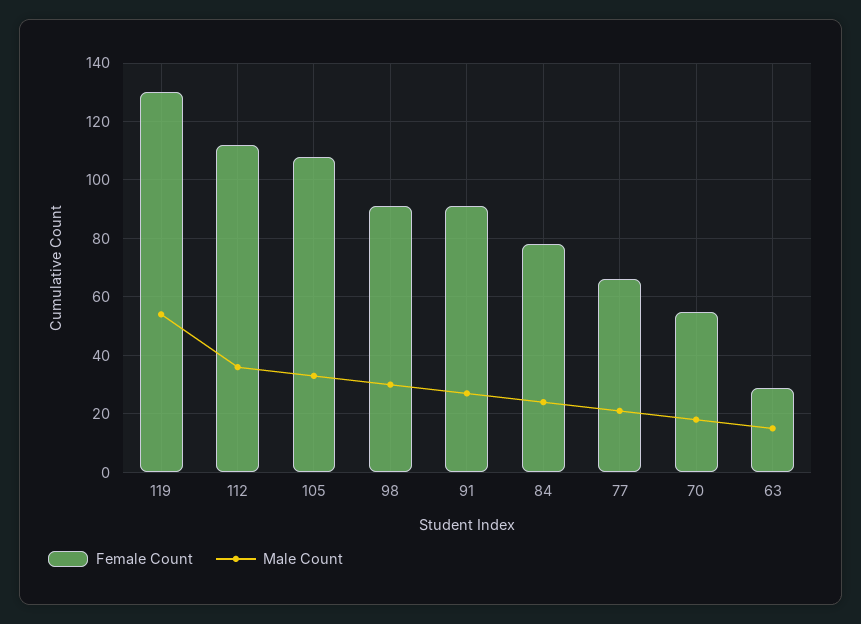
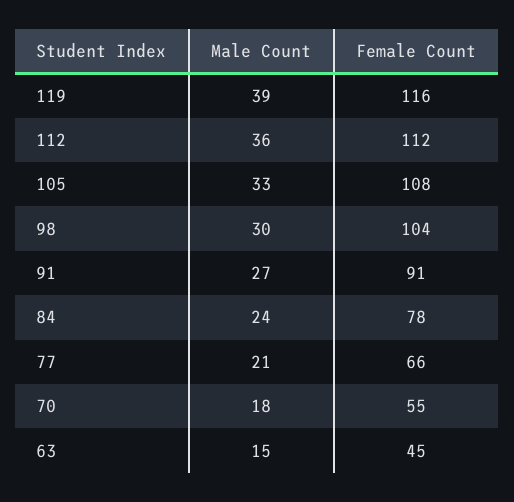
Female Count, 119: 130 -> 116
Male Count, 119: 55 -> 39
Female Count, 98: 90 -> 104
Female Count, 63: 30 -> 45

